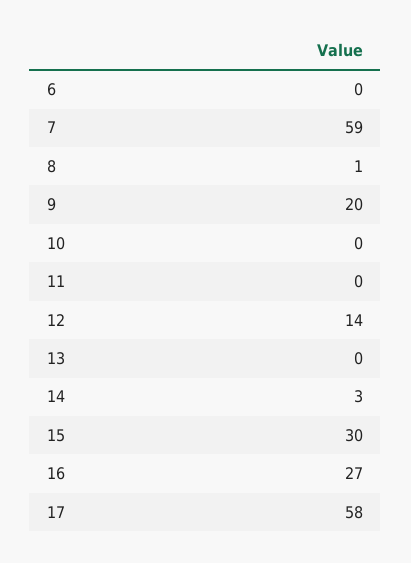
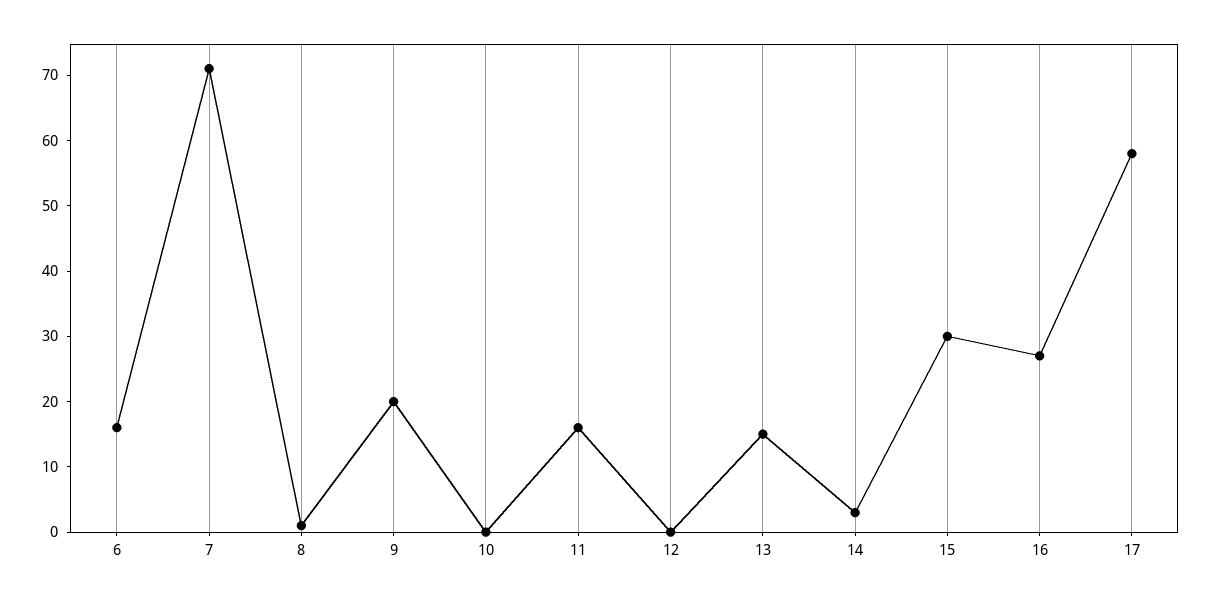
6: 0 -> 15
7: 59 -> 70
11: 0 -> 15
12: 14 -> 0
13: 0 -> 15

